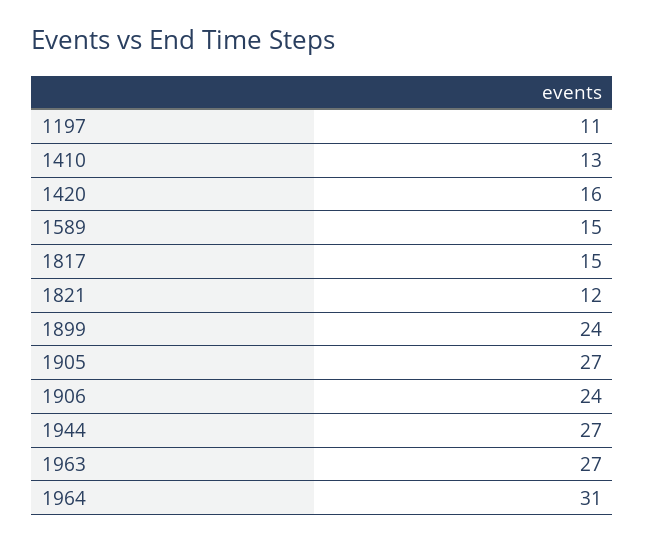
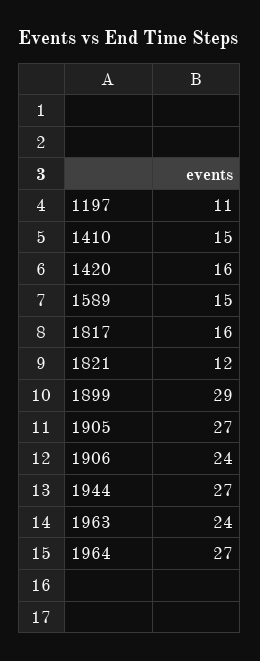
1410: 13 -> 15
1817: 15 -> 16
1899: 24 -> 29
1963: 27 -> 24
1964: 31 -> 27

